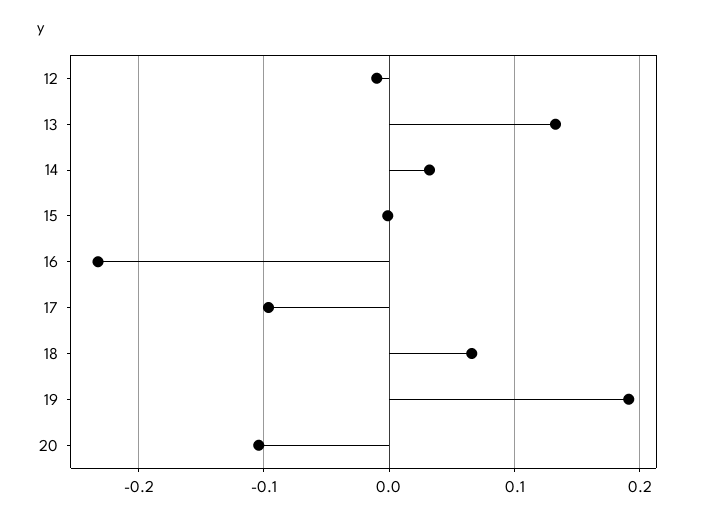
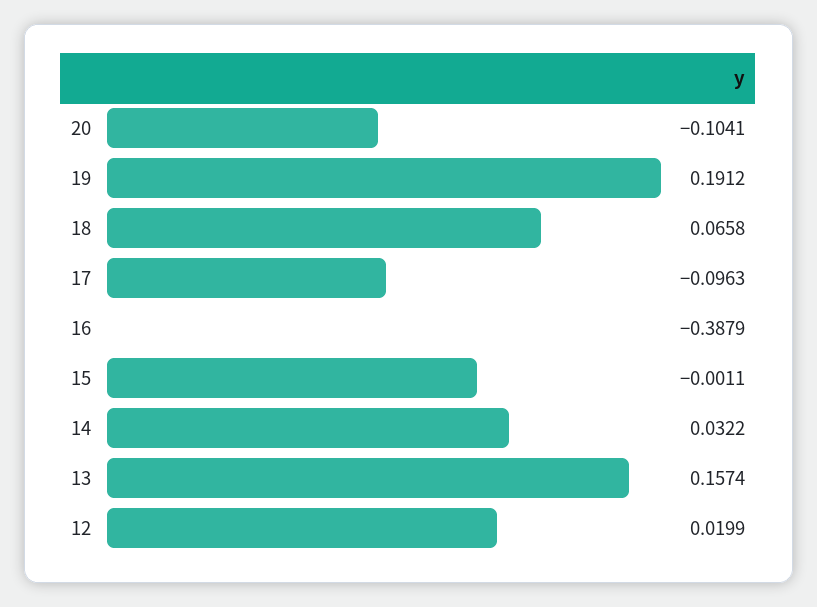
12: -0.01 -> 0.0199
13: 0.13 -> 0.1574
16: -0.23 -> -0.3879

